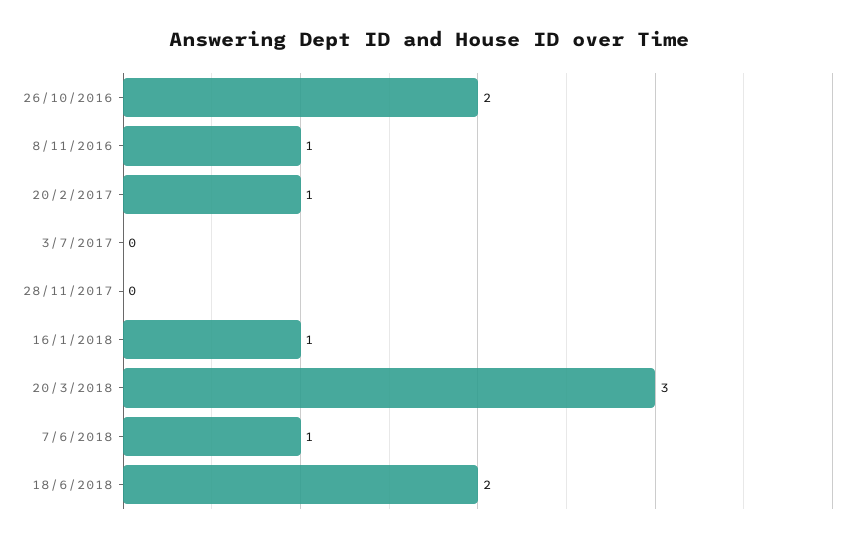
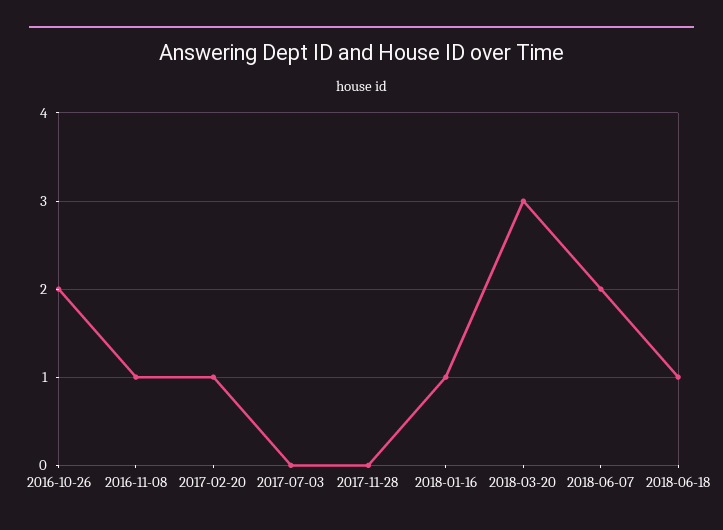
7/6/2018: 1 -> 2
18/6/2018: 2 -> 1

